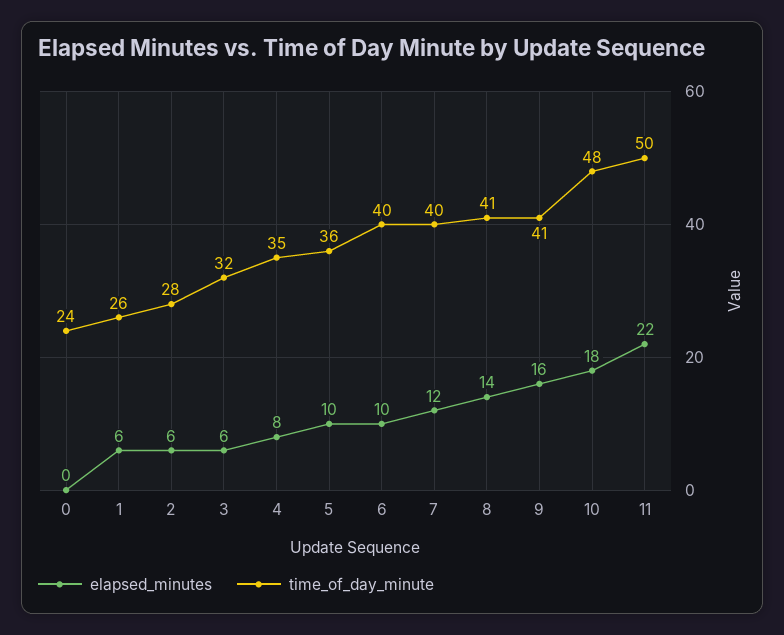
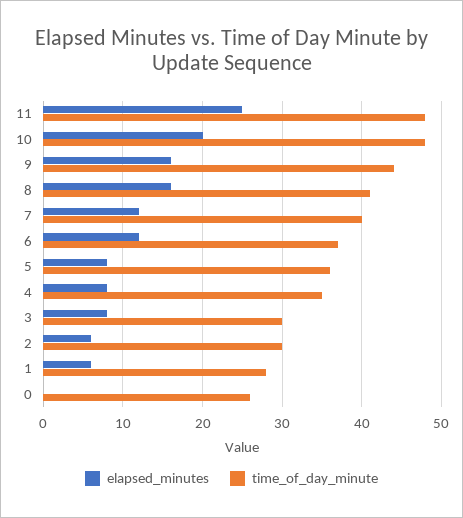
time_of_day_minute, 0: 24 -> 26
time_of_day_minute, 1: 26 -> 28
time_of_day_minute, 2: 28 -> 30
elapsed_minutes, 3: 6 -> 8
time_of_day_minute, 3: 32 -> 30
elapsed_minutes, 5: 10 -> 8
elapsed_minutes, 6: 10 -> 12
time_of_day_minute, 6: 40 -> 37
elapsed_minutes, 8: 14 -> 16
time_of_day_minute, 9: 41 -> 44
elapsed_minutes, 10: 18 -> 20
elapsed_minutes, 11: 22 -> 25
time_of_day_minute, 11: 50 -> 48

